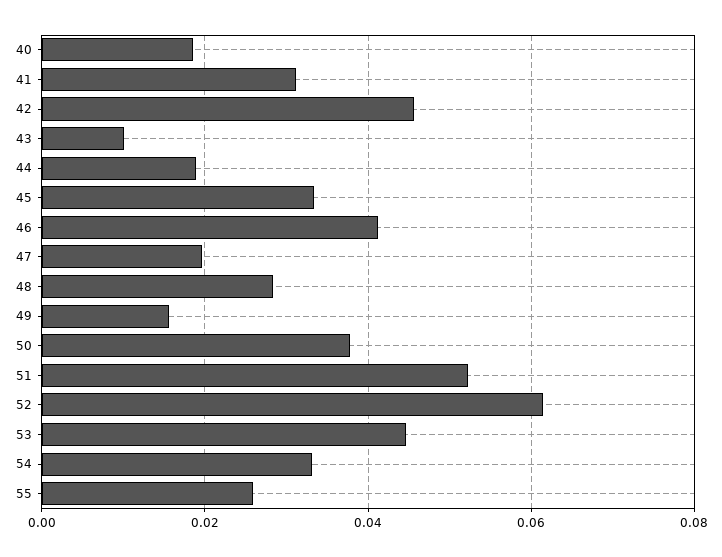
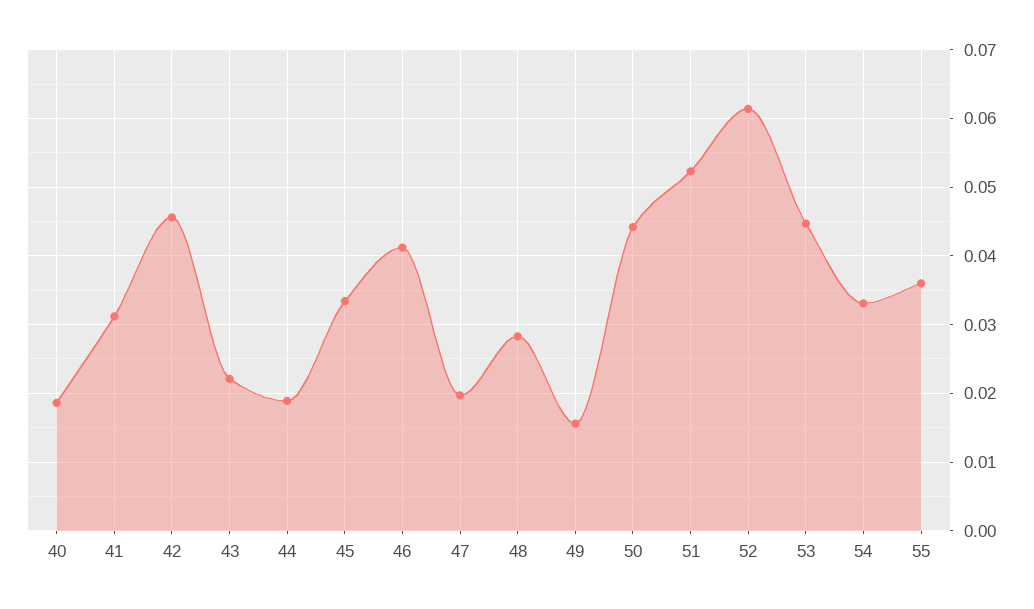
43: 0.01 -> 0.022
50: 0.038 -> 0.044
55: 0.026 -> 0.036

